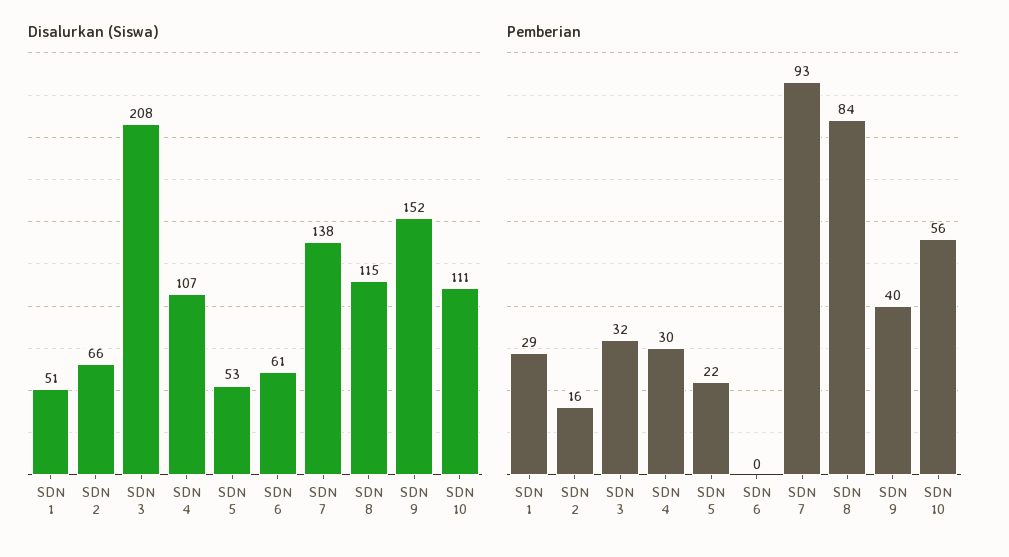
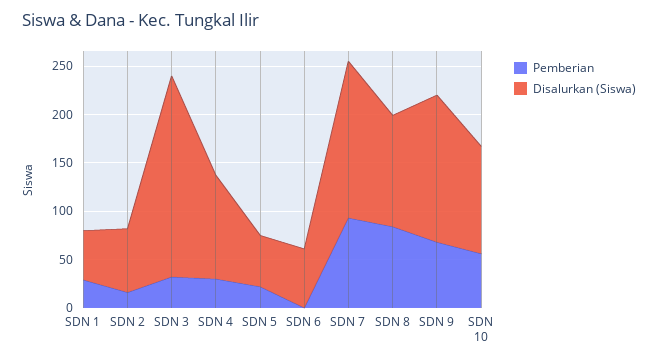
Disalurkan (Siswa), SDN 7: 138 -> 160
Pemberian, SDN 9: 40 -> 70

